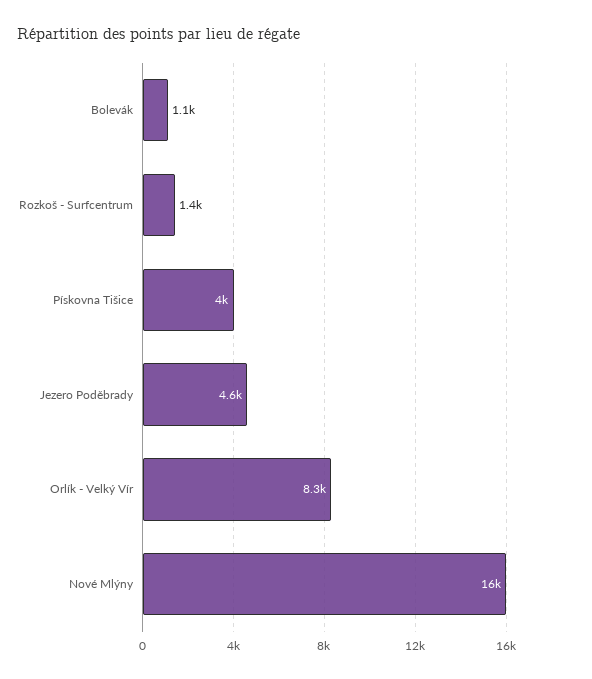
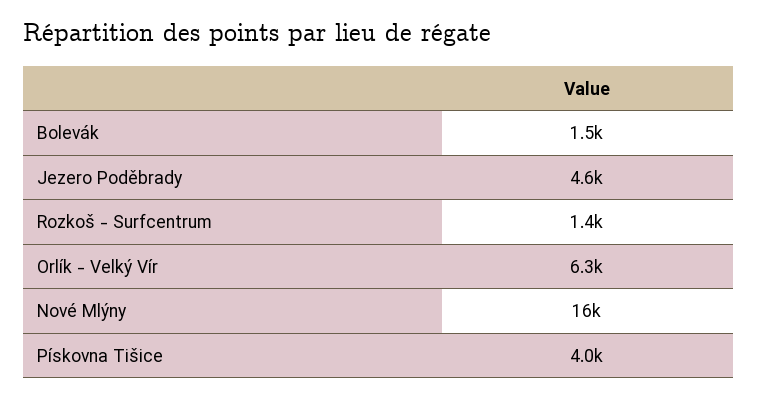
Bolevák: 1100 -> 1500
Orlík - Velký Vír: 8300 -> 6300

